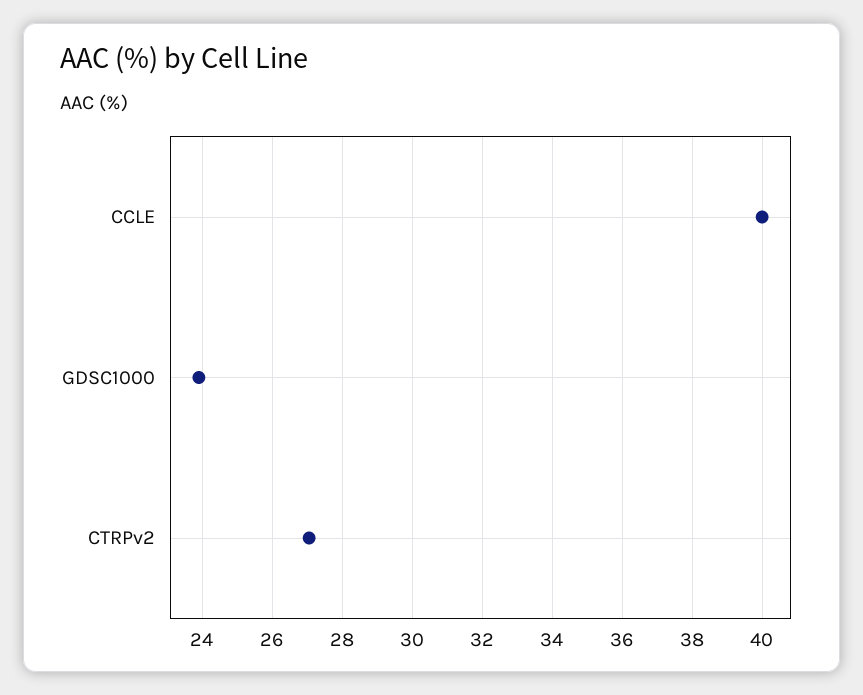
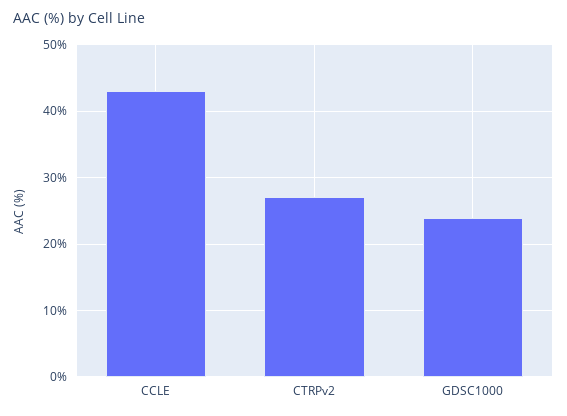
CCLE: 40 -> 43

